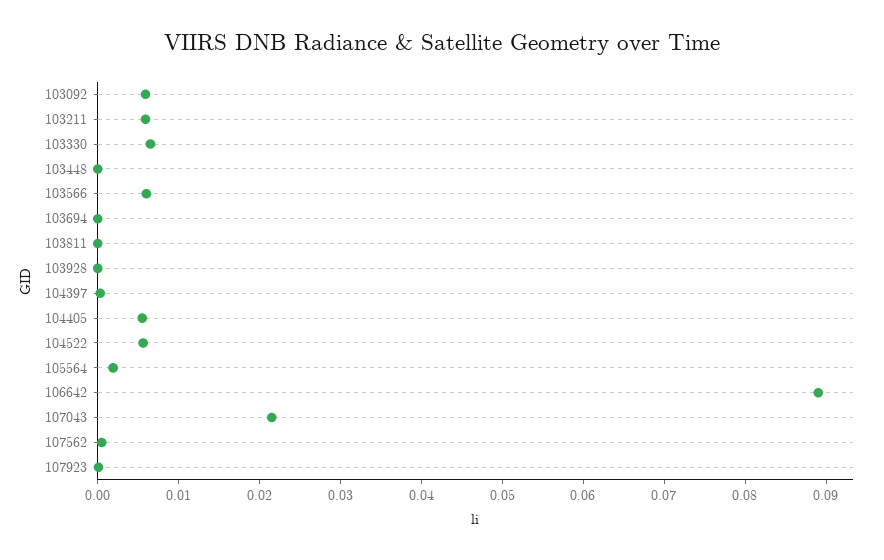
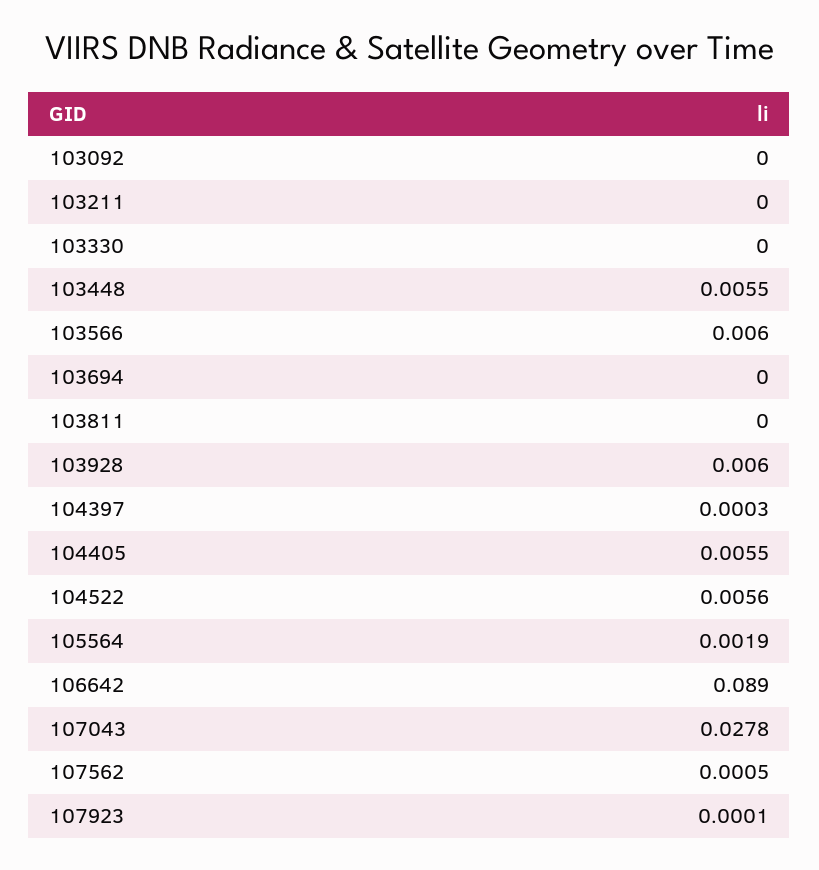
103092: 0.006 -> 0
103211: 0.006 -> 0
103330: 0.006 -> 0
103448: 0 -> 0.0055
103928: 0 -> 0.006
107043: 0.022 -> 0.0278

